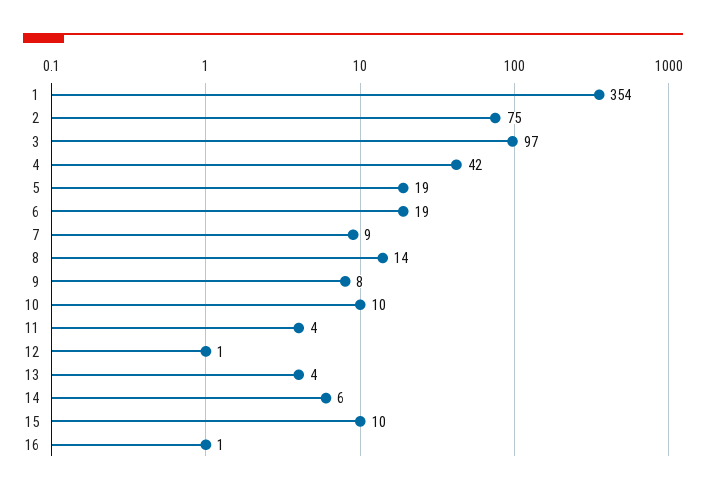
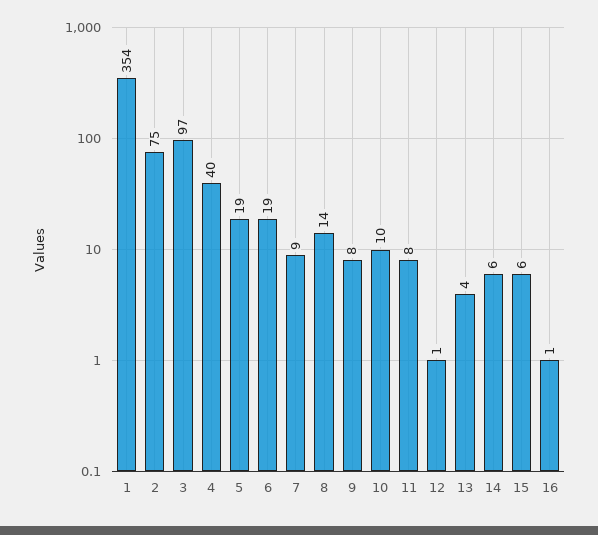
4: 42 -> 40
11: 4 -> 8
15: 10 -> 6

